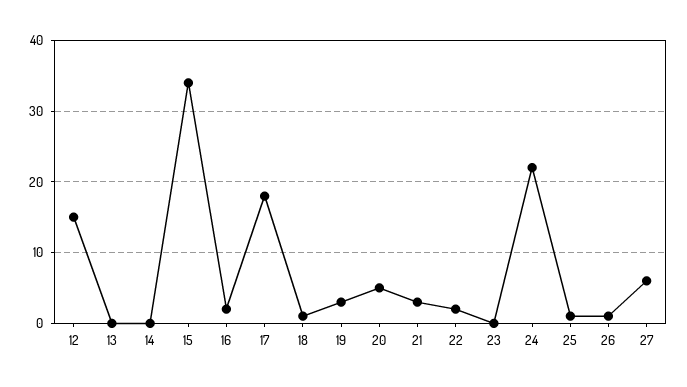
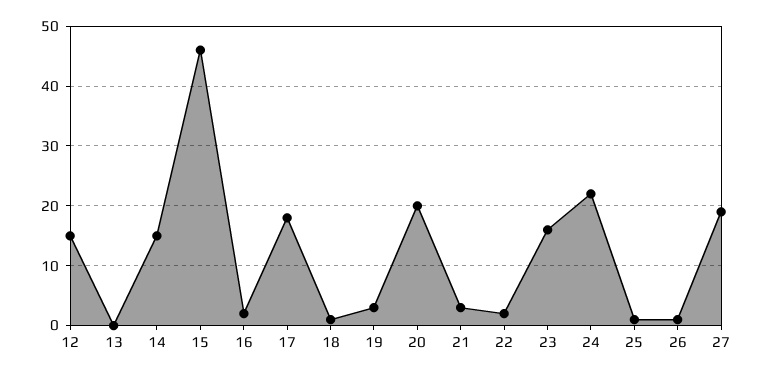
14: 0 -> 15
15: 34 -> 45
20: 5 -> 20
23: 0 -> 15
27: 6 -> 20

